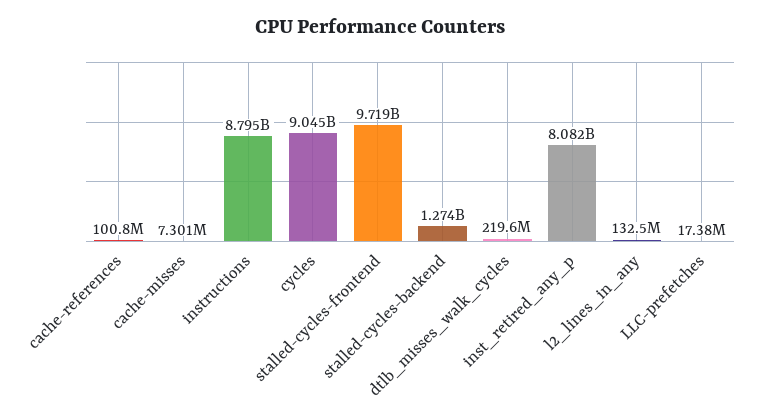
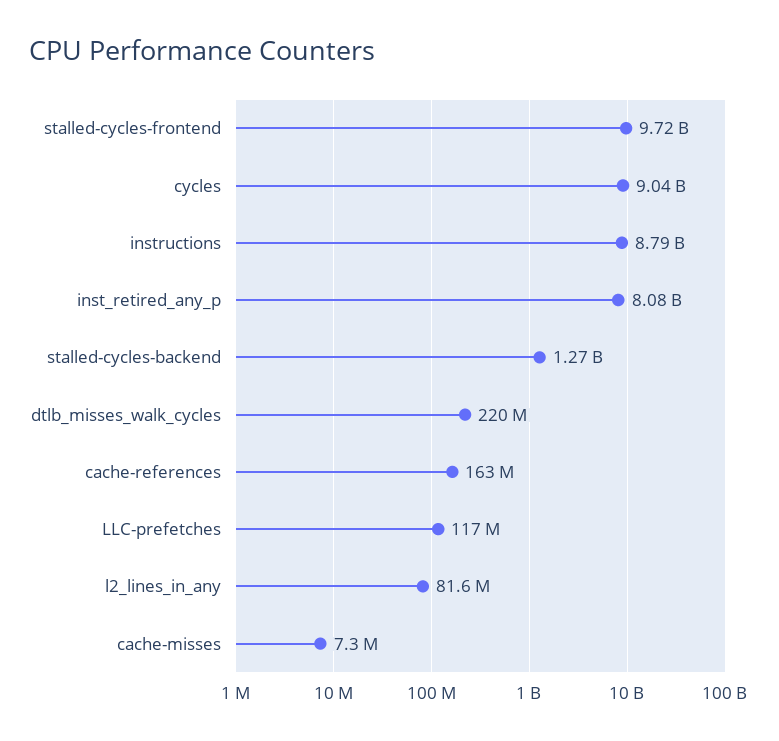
cache-references: 100800000 -> 163000000
l2_lines_in_any: 132500000 -> 81600000
LLC-prefetches: 17380000 -> 117000000

